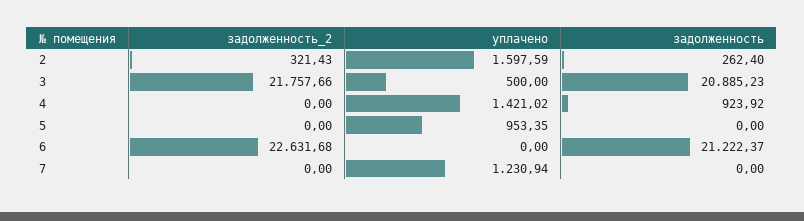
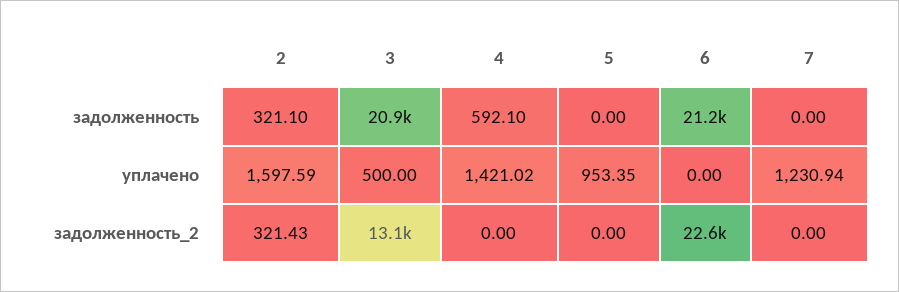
задолженность, 2: 262.4 -> 321.1
задолженность_2, 3: 21757.66 -> 13100
задолженность, 4: 923.92 -> 592.1

